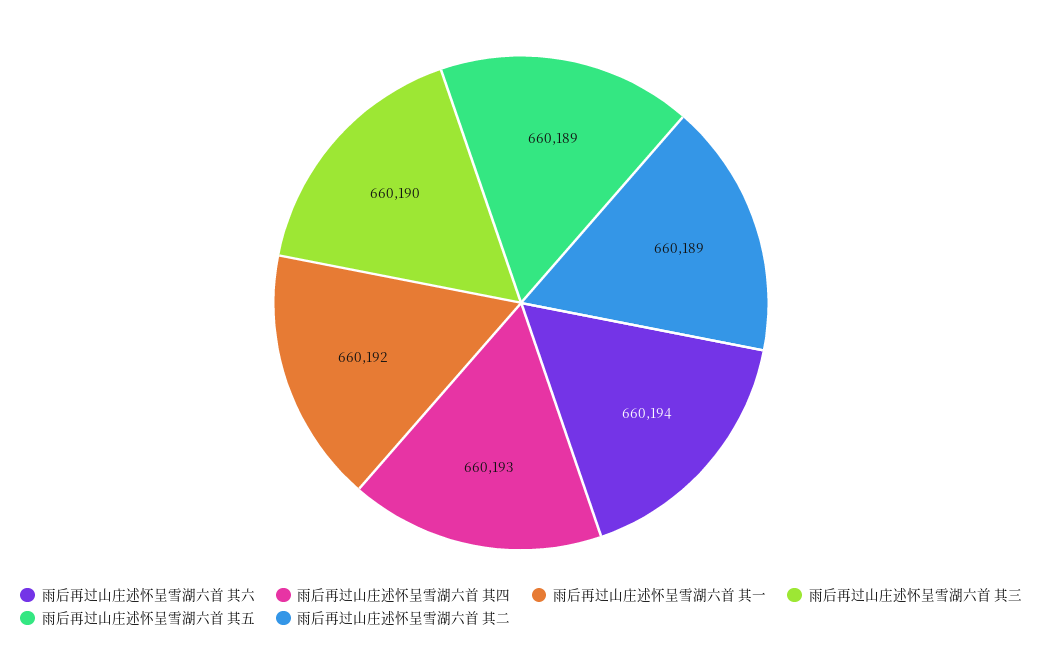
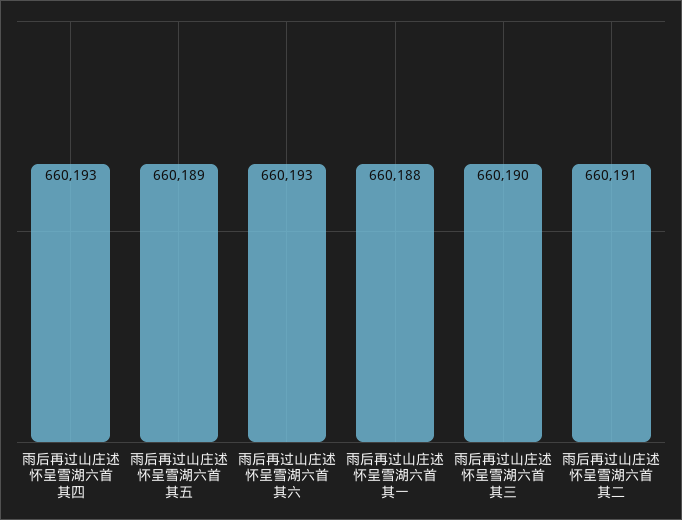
雨后再过山庄述怀呈雪湖六首 其六: 660194 -> 660193
雨后再过山庄述怀呈雪湖六首 其一: 660192 -> 660188
雨后再过山庄述怀呈雪湖六首 其二: 660189 -> 660191

